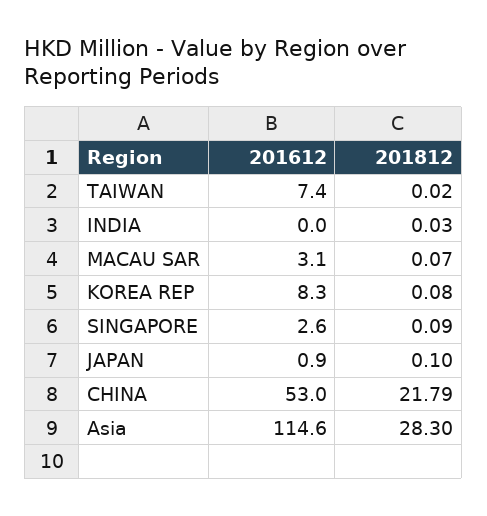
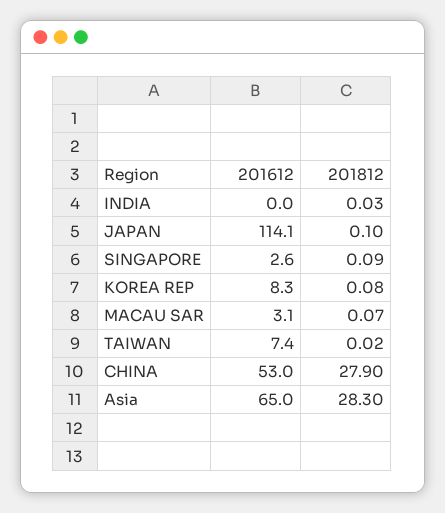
201612, JAPAN: 0.9 -> 114.1
201812, CHINA: 21.79 -> 27.9
201612, Asia: 114.6 -> 65

